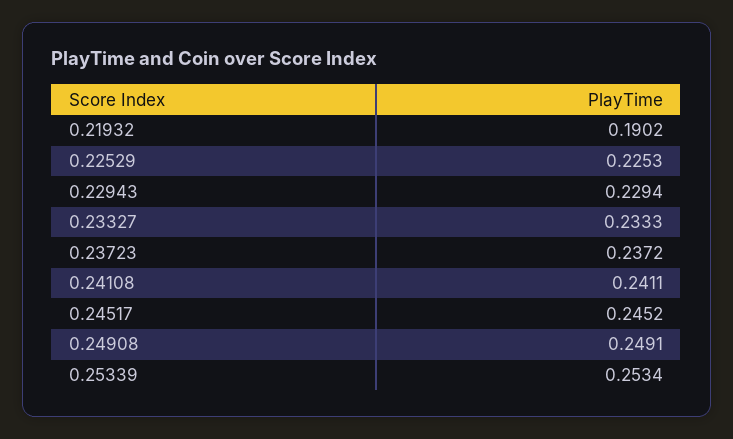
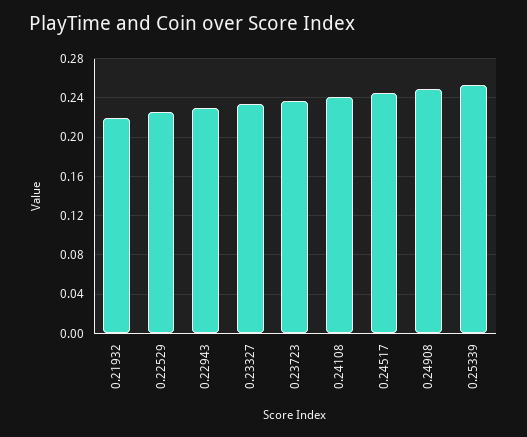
0.21932: 0.1902 -> 0.22

